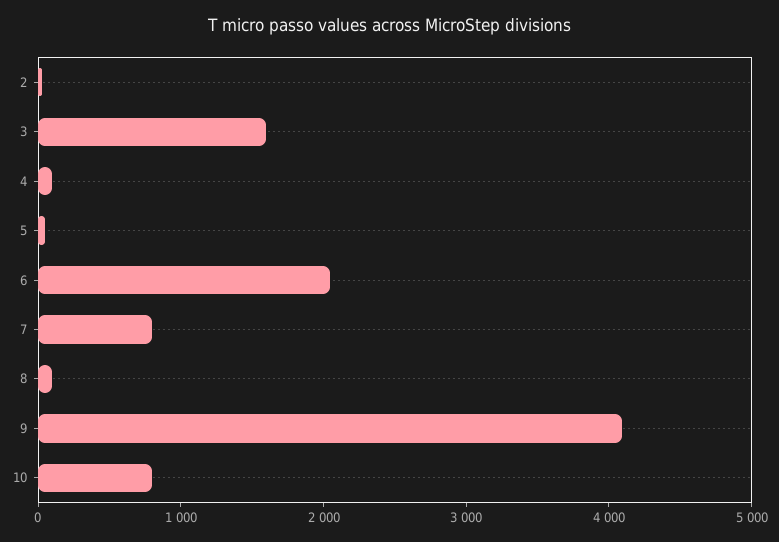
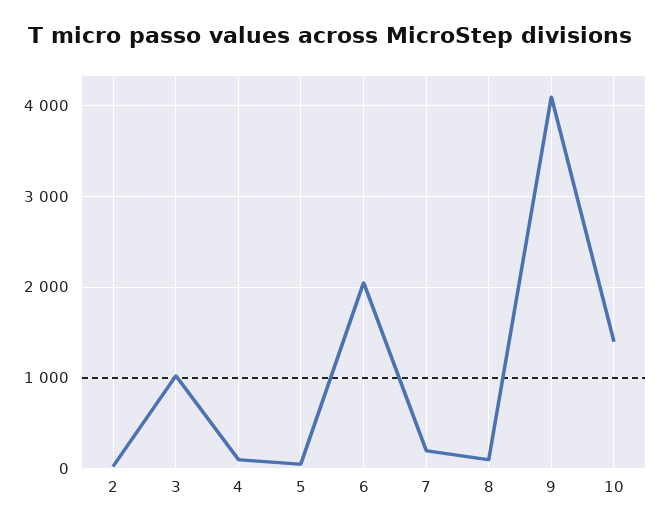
3: 1600 -> 1000
7: 800 -> 200
10: 800 -> 1400

